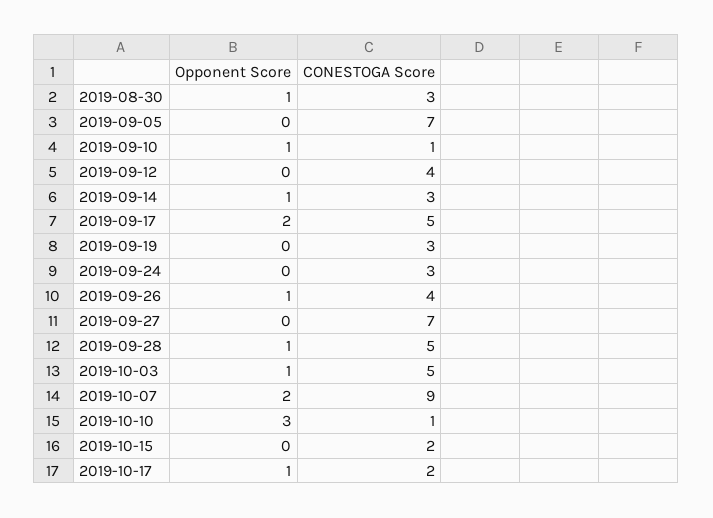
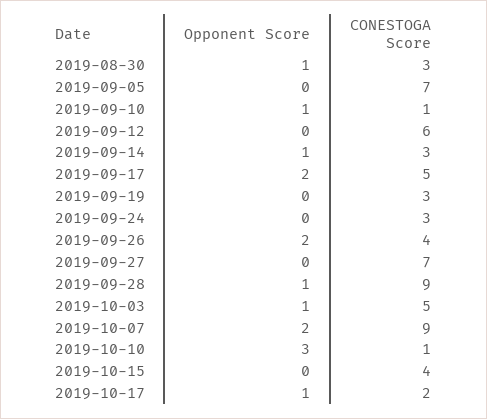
CONESTOGA Score, 2019-09-12: 4 -> 6
Opponent Score, 2019-09-26: 1 -> 2
CONESTOGA Score, 2019-09-28: 5 -> 9
CONESTOGA Score, 2019-10-15: 2 -> 4

